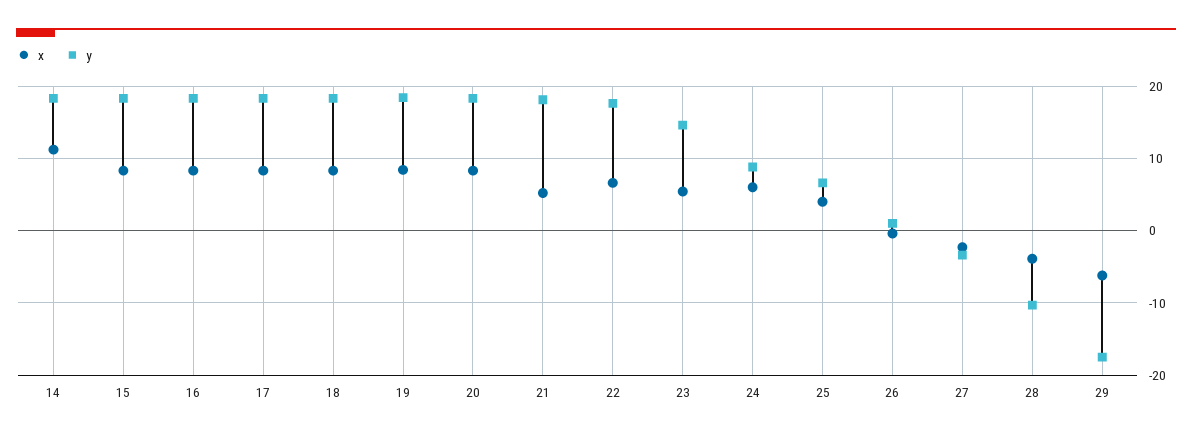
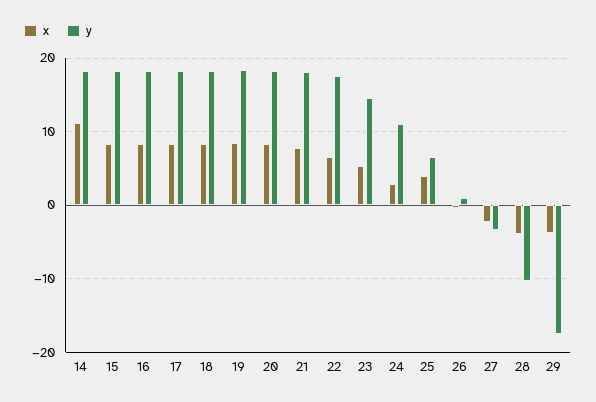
x, 21: 5 -> 8
x, 24: 6 -> 3
y, 24: 9 -> 11
x, 29: -6 -> -4

